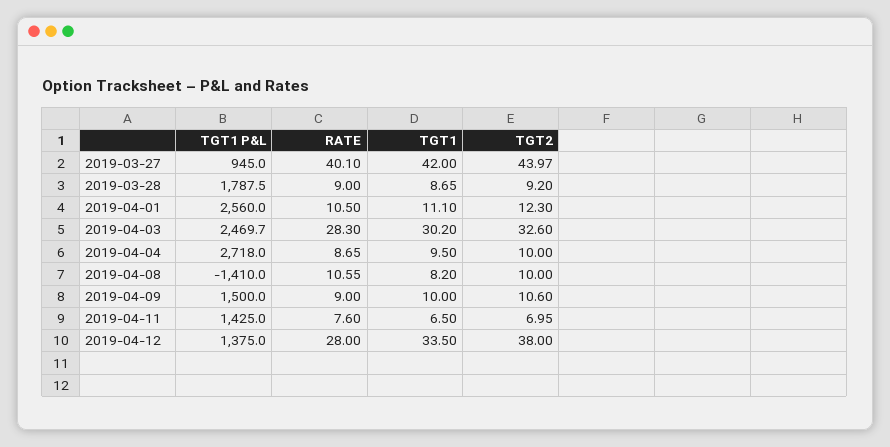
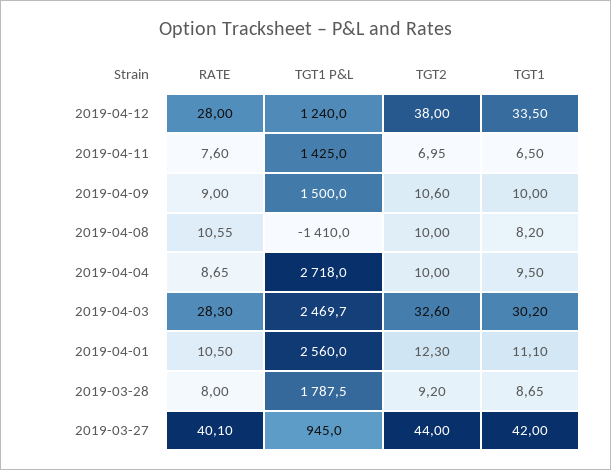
TGT2, 2019-03-27: 43.97 -> 44
RATE, 2019-03-28: 9 -> 8
TGT1 P&L, 2019-04-12: 1375 -> 1240

